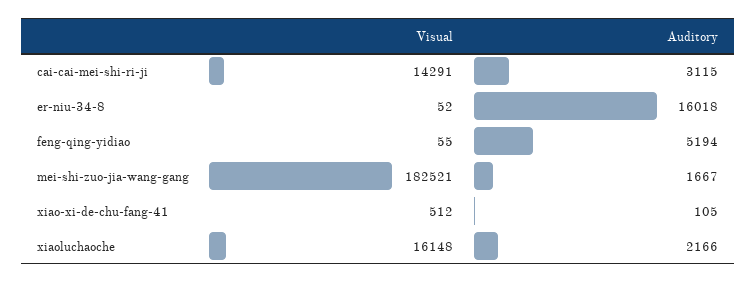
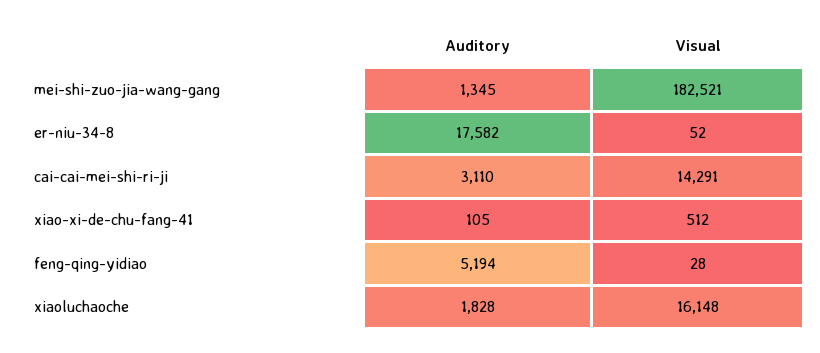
Auditory, cai-cai-mei-shi-ri-ji: 3115 -> 3110
Auditory, er-niu-34-8: 16018 -> 17582
Visual, feng-qing-yidiao: 55 -> 28
Auditory, mei-shi-zuo-jia-wang-gang: 1667 -> 1345
Auditory, xiaoluchaoche: 2166 -> 1828

